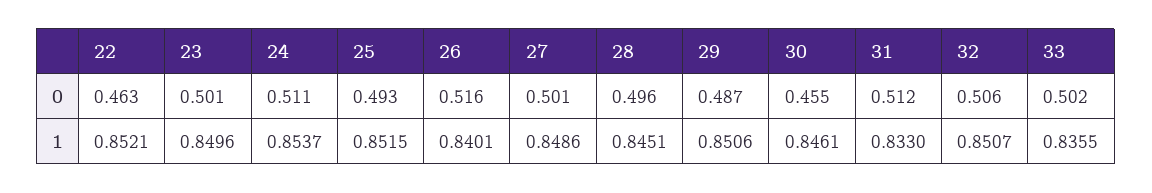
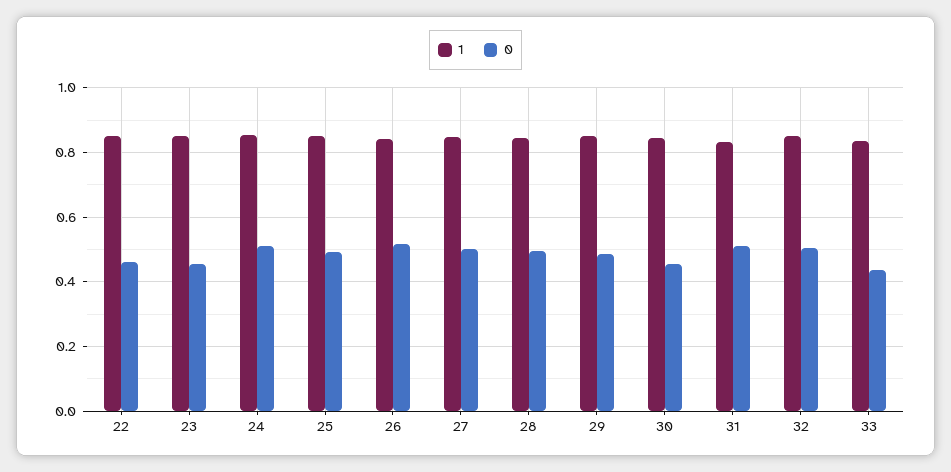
0, 23: 0.501 -> 0.46
0, 33: 0.502 -> 0.44

